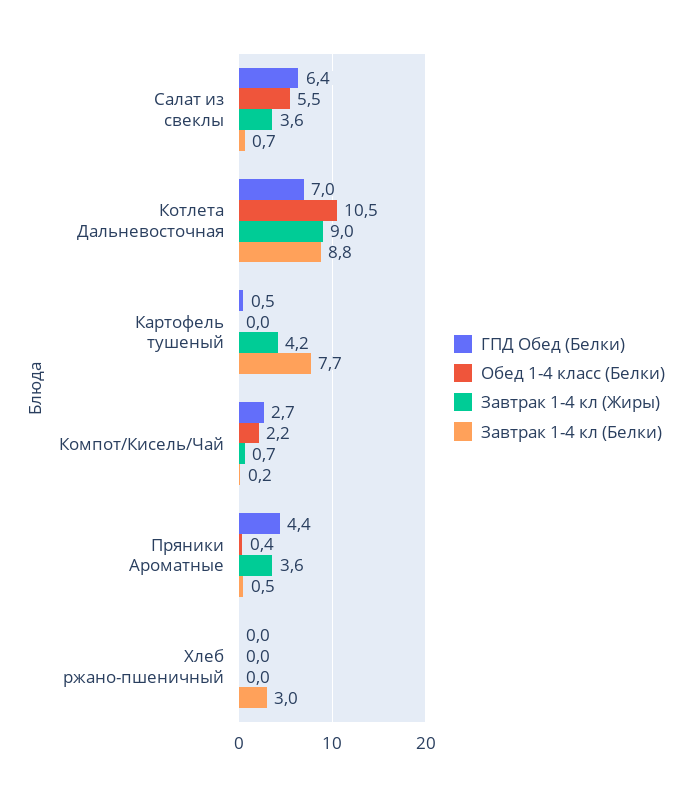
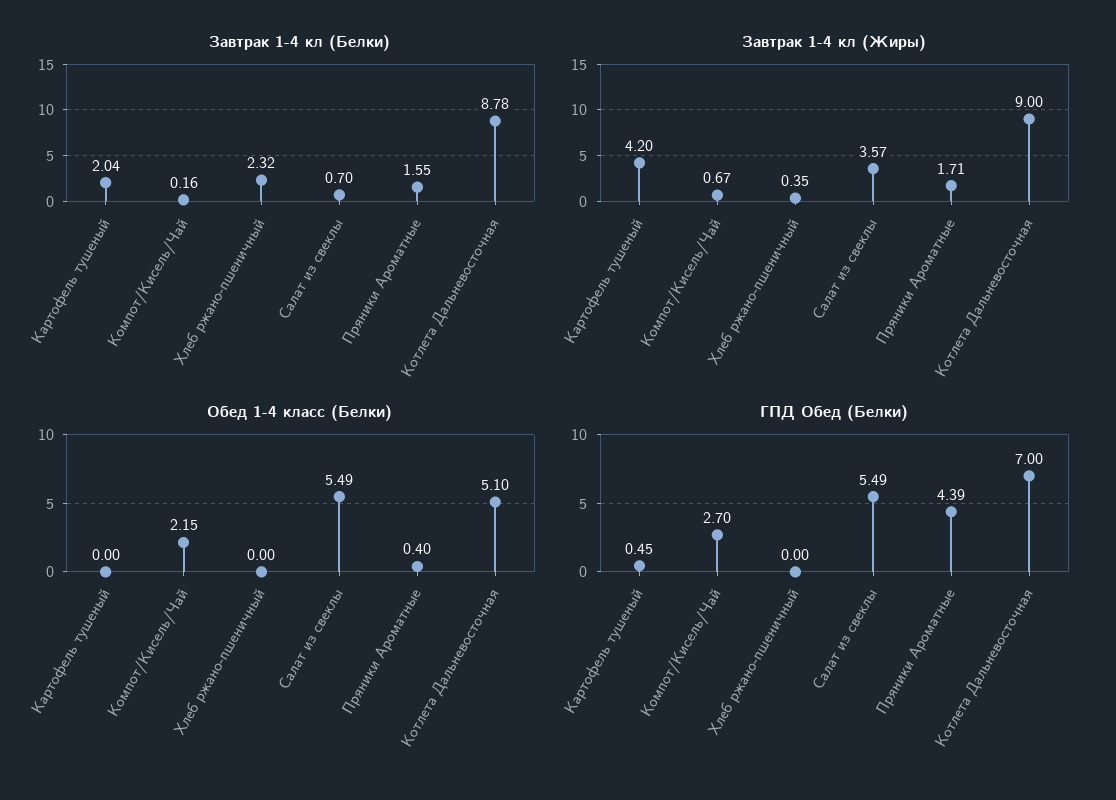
ГПД Обед (Белки), Салат из свеклы: 6.4 -> 5.49
Обед 1-4 класс (Белки), Котлета Дальневосточная: 10.5 -> 5.1
Завтрак 1-4 кл (Белки), Картофель тушеный: 7.7 -> 2.04
Завтрак 1-4 кл (Жиры), Пряники Ароматные: 3.6 -> 1.71
Завтрак 1-4 кл (Белки), Пряники Ароматные: 0.5 -> 1.55
Завтрак 1-4 кл (Жиры), Хлеб ржано-пшеничный: 0 -> 0.35
Завтрак 1-4 кл (Белки), Хлеб ржано-пшеничный: 3 -> 2.32

